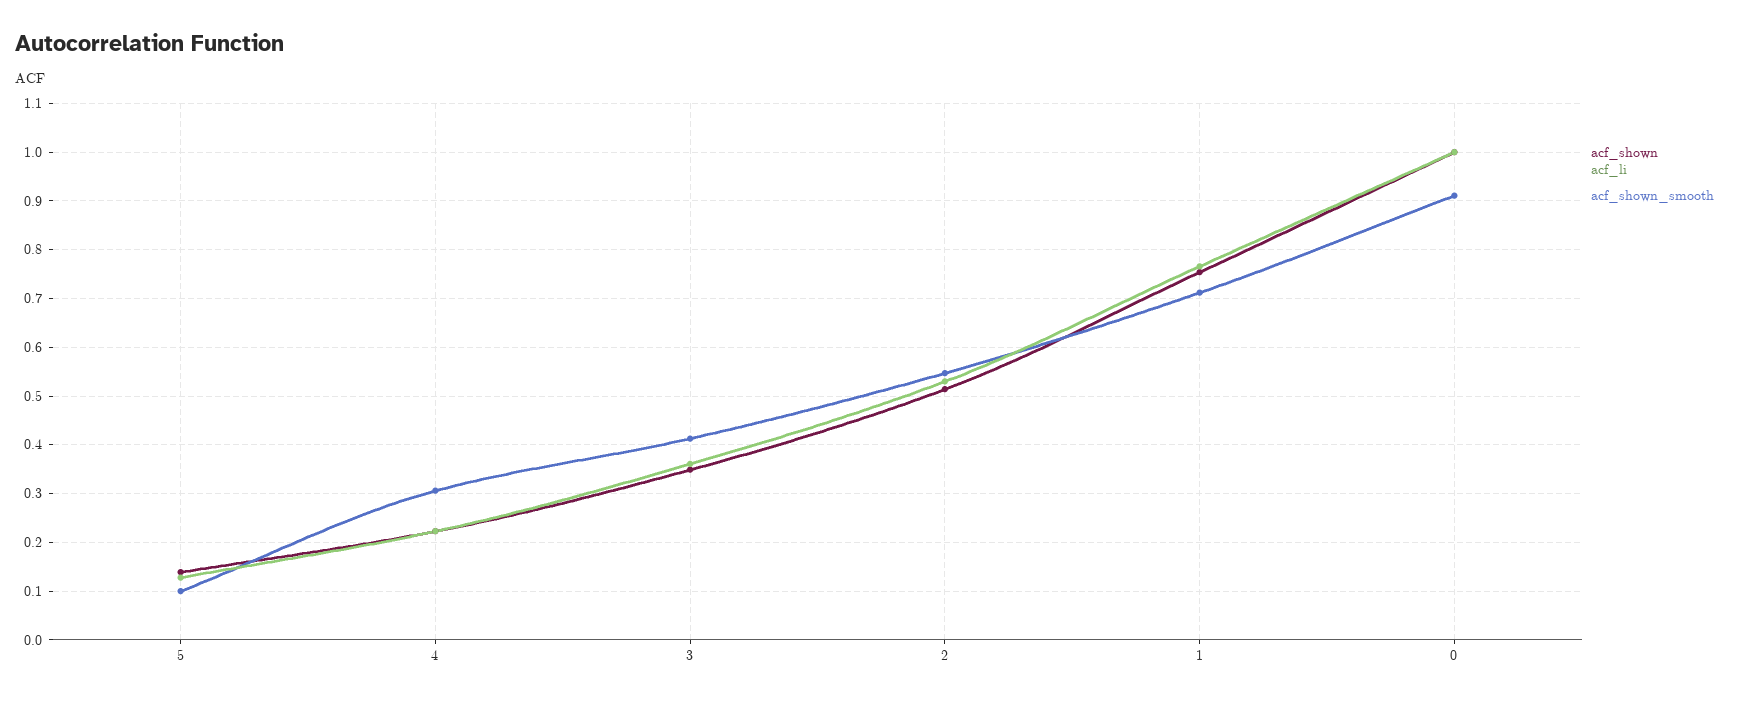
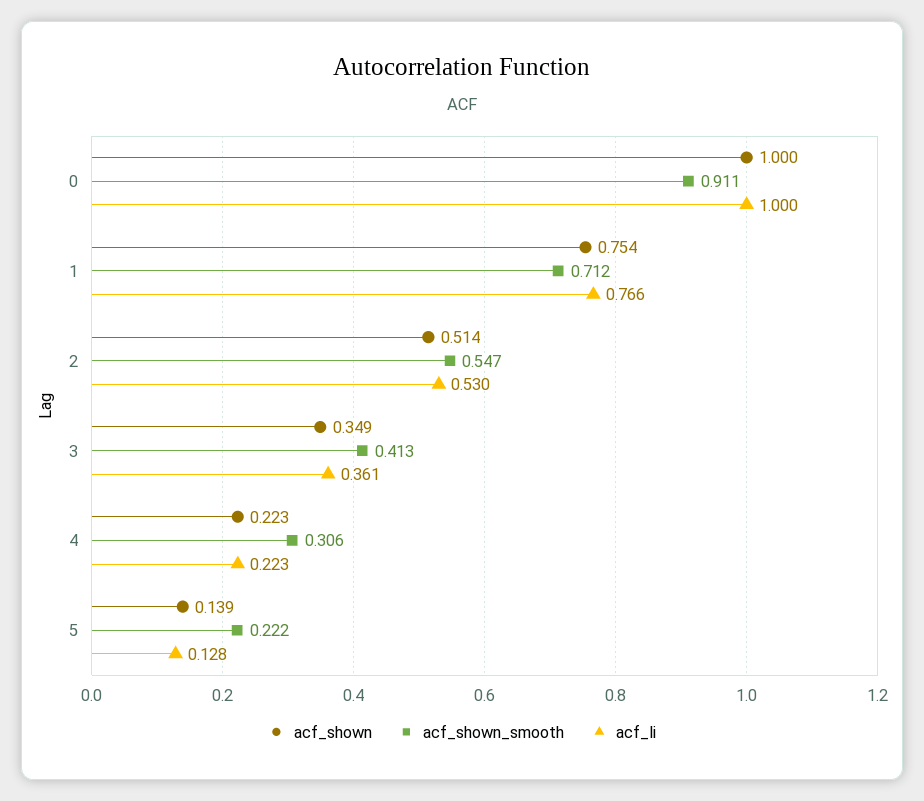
acf_shown_smooth, 5: 0.1 -> 0.222

